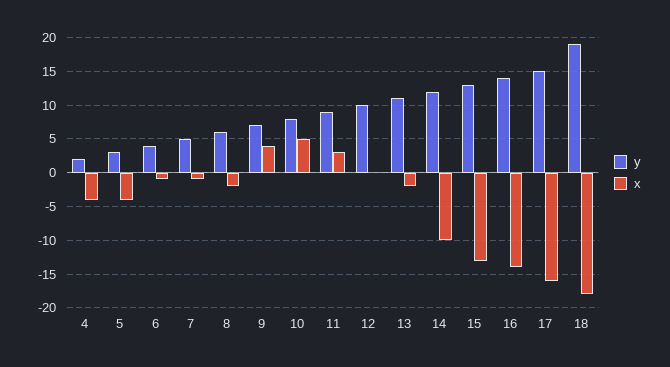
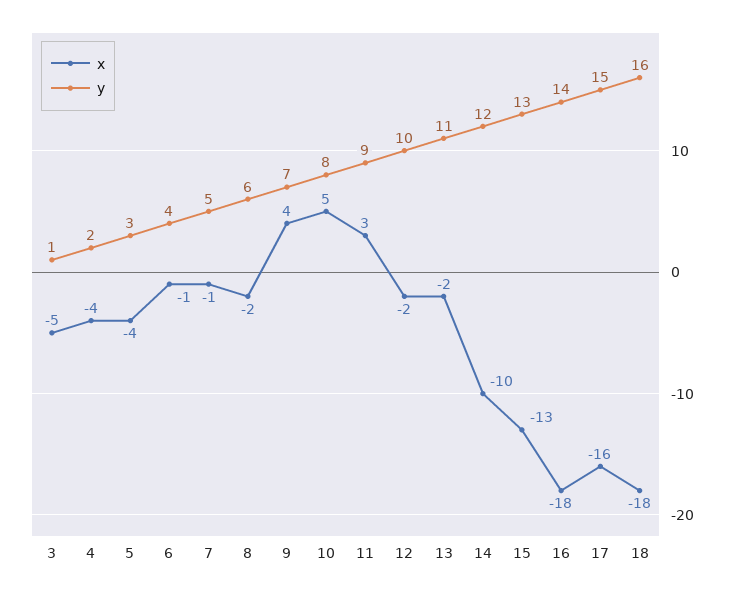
x, 12: 0 -> -2
x, 16: -14 -> -18
y, 18: 19 -> 16
x, 3: none -> -5
y, 3: none -> 1

